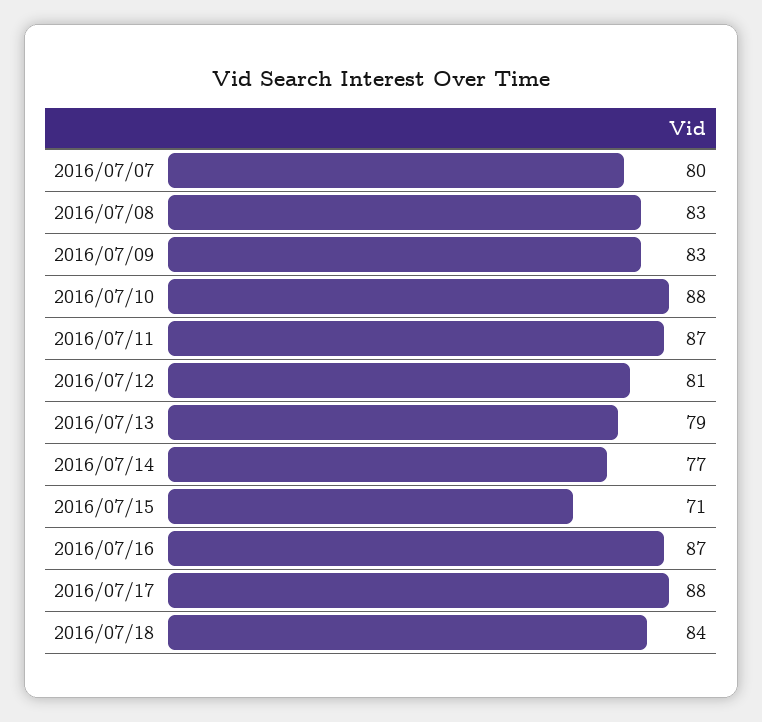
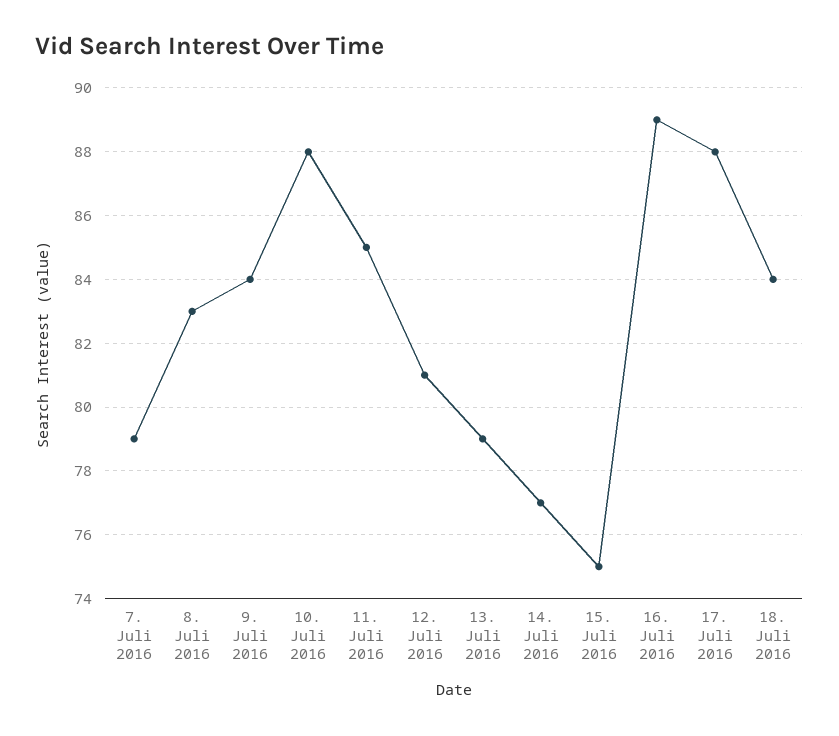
2016/07/07: 80 -> 79
2016/07/09: 83 -> 84
2016/07/11: 87 -> 85
2016/07/15: 71 -> 75
2016/07/16: 87 -> 89

